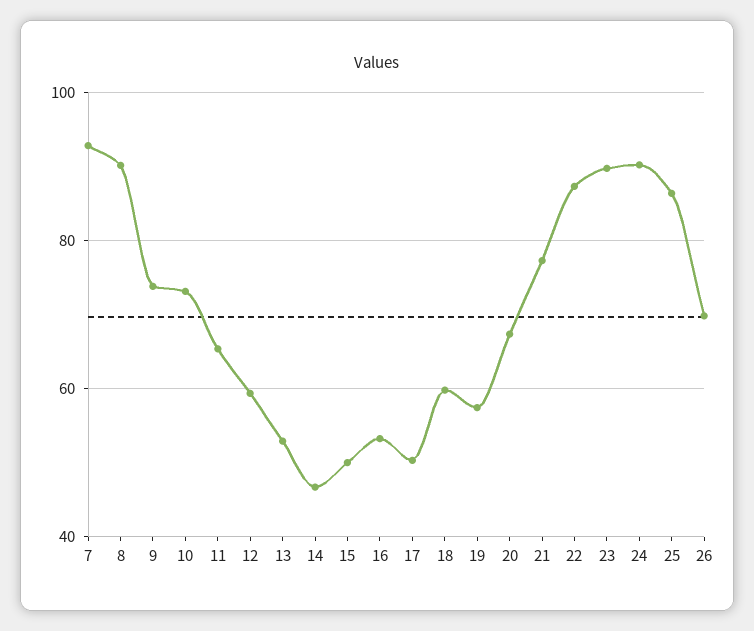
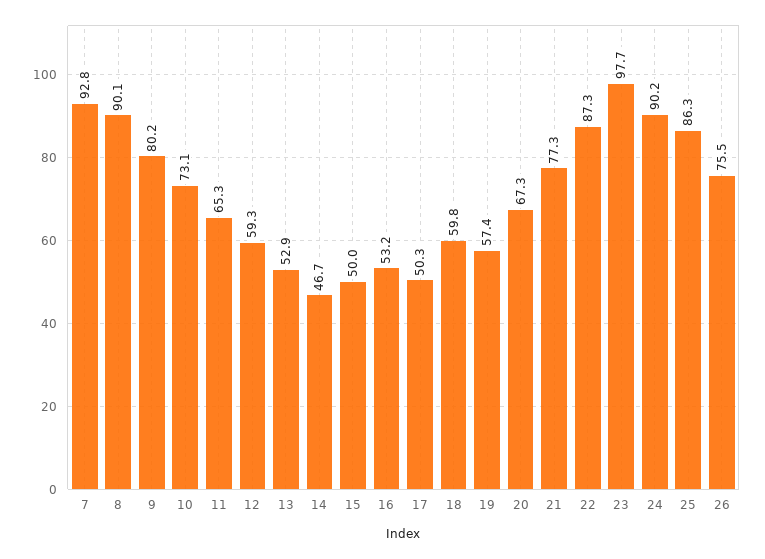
9: 74 -> 80.2
23: 90 -> 97.7
26: 70 -> 75.5

